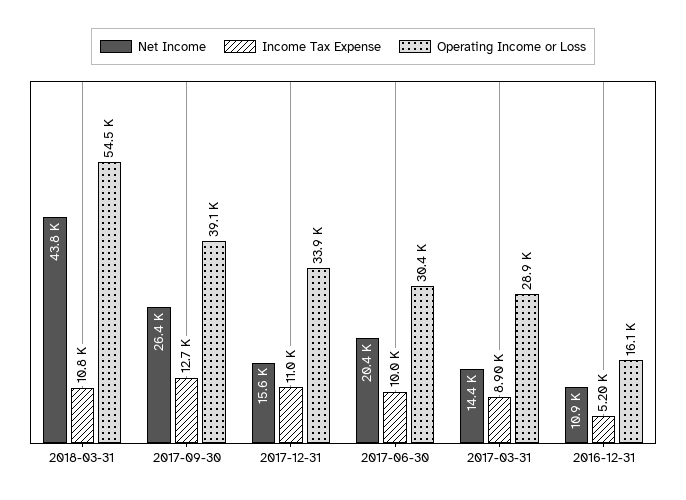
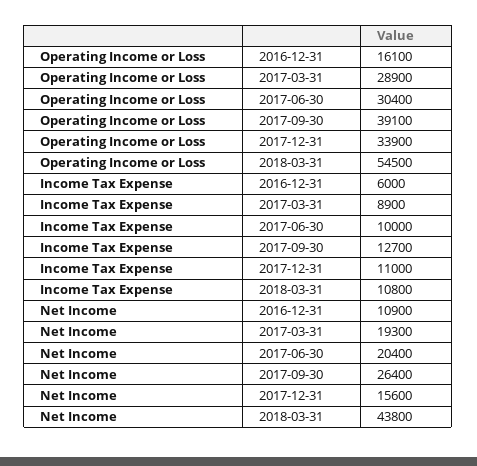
Net Income, 2017-03-31: 14400 -> 19300
Income Tax Expense, 2016-12-31: 5200 -> 6000

